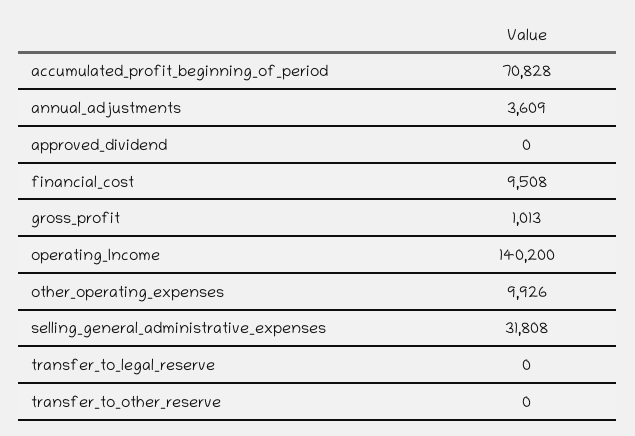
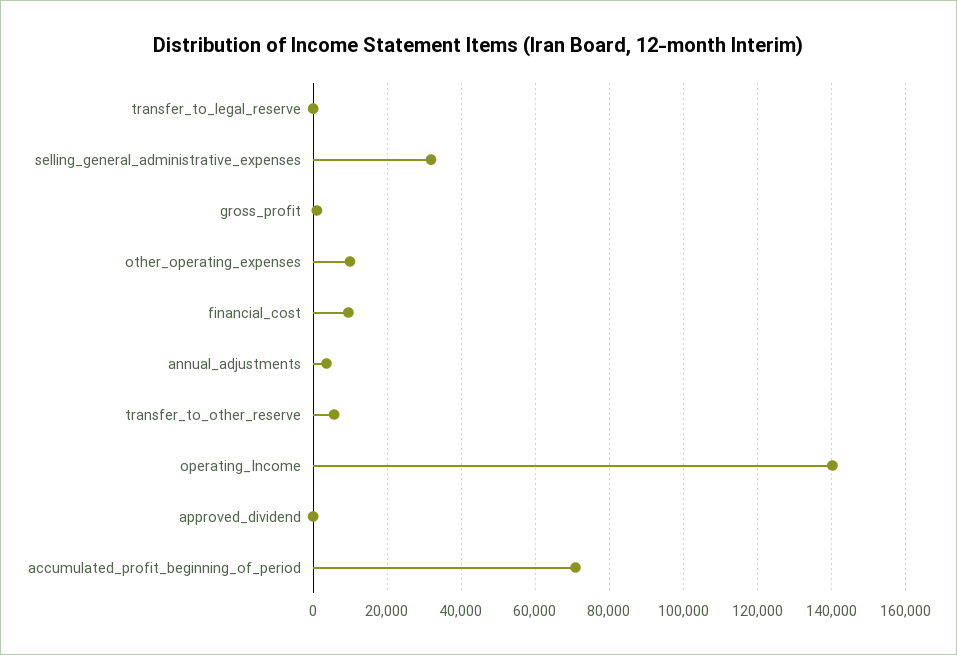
transfer_to_other_reserve: 0 -> 6000

